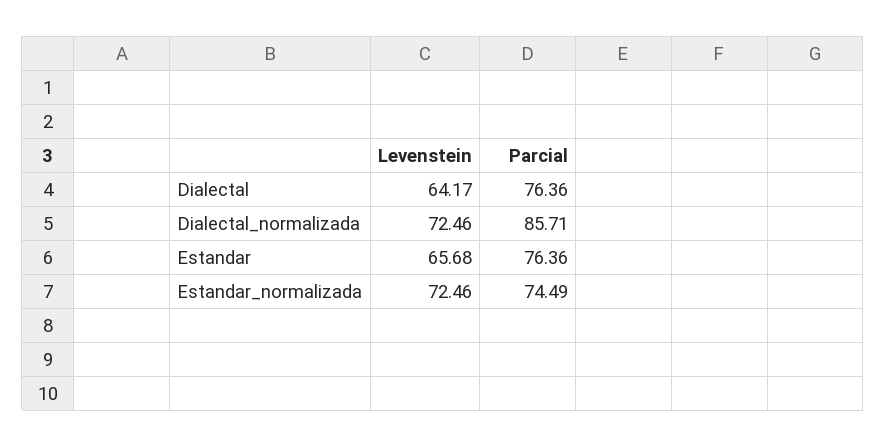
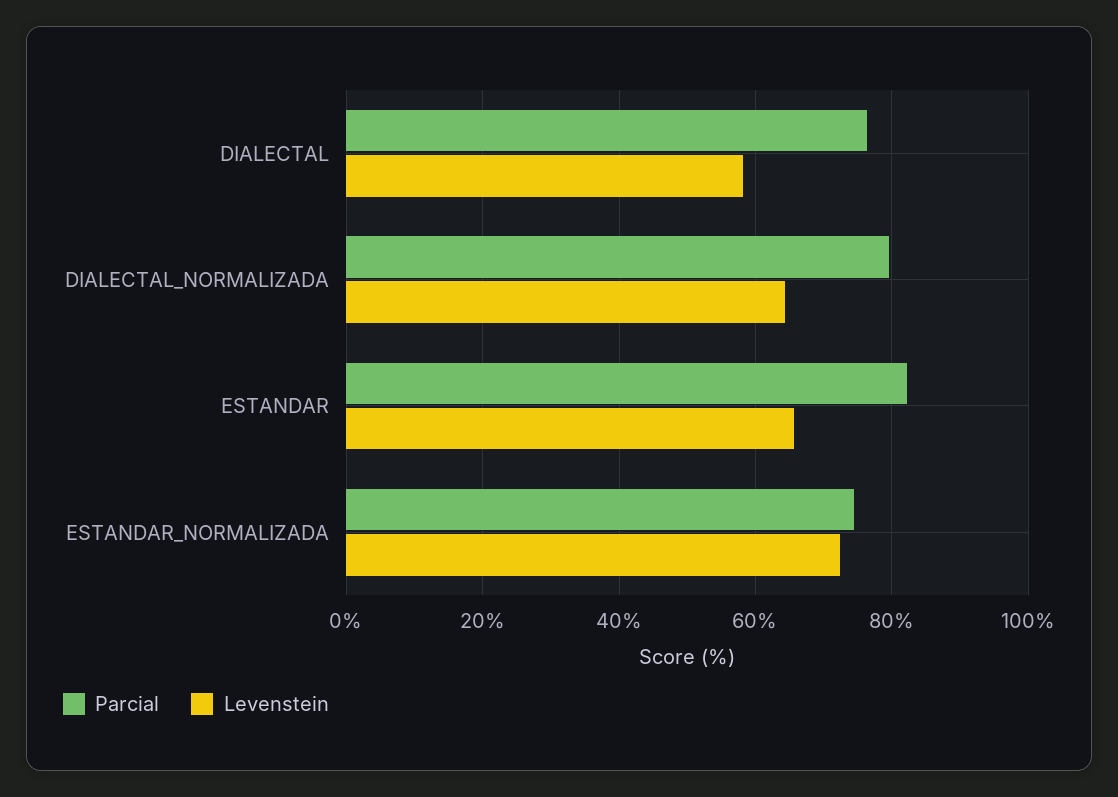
Levenstein, Dialectal: 64.17 -> 58
Levenstein, Dialectal_normalizada: 72.46 -> 64
Parcial, Dialectal_normalizada: 85.71 -> 80
Parcial, Estandar: 76.36 -> 82

